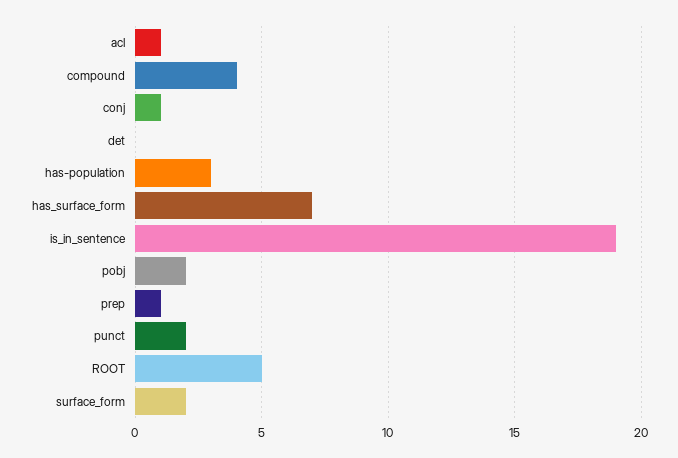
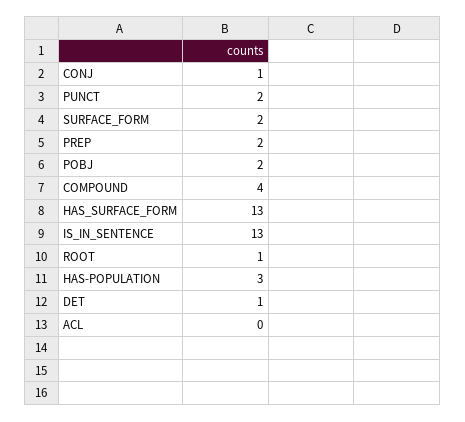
acl: 1 -> 0
det: 0 -> 1
has_surface_form: 7 -> 13
is_in_sentence: 19 -> 13
prep: 1 -> 2
ROOT: 5 -> 1

